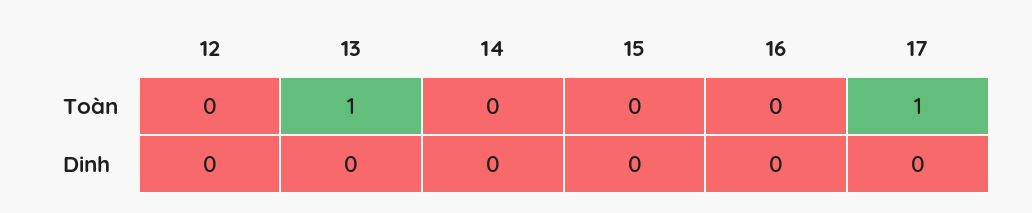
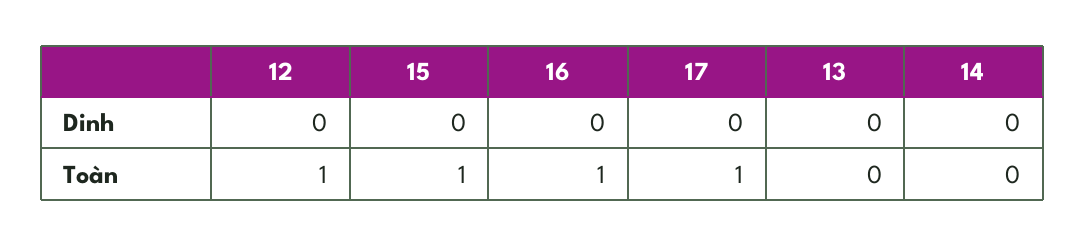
12, Toàn: 0 -> 1
13, Toàn: 1 -> 0
15, Toàn: 0 -> 1
16, Toàn: 0 -> 1

